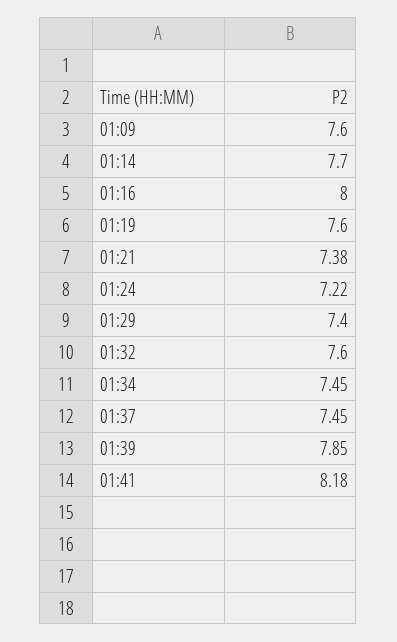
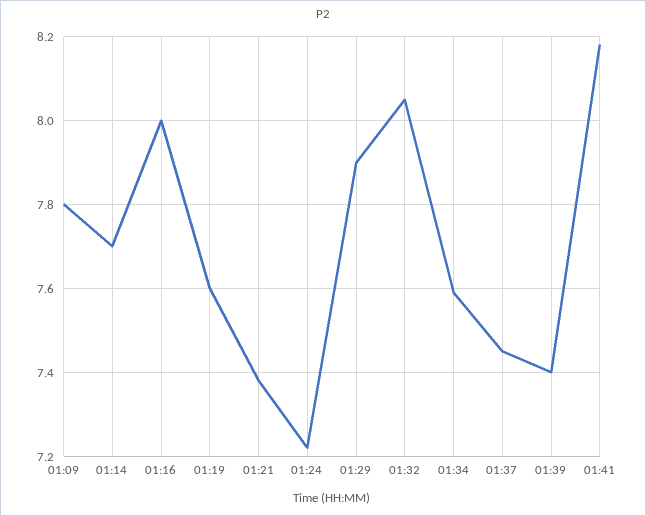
01:09: 7.6 -> 7.8
01:29: 7.4 -> 7.9
01:32: 7.6 -> 8.05
01:34: 7.45 -> 7.6
01:39: 7.85 -> 7.4

